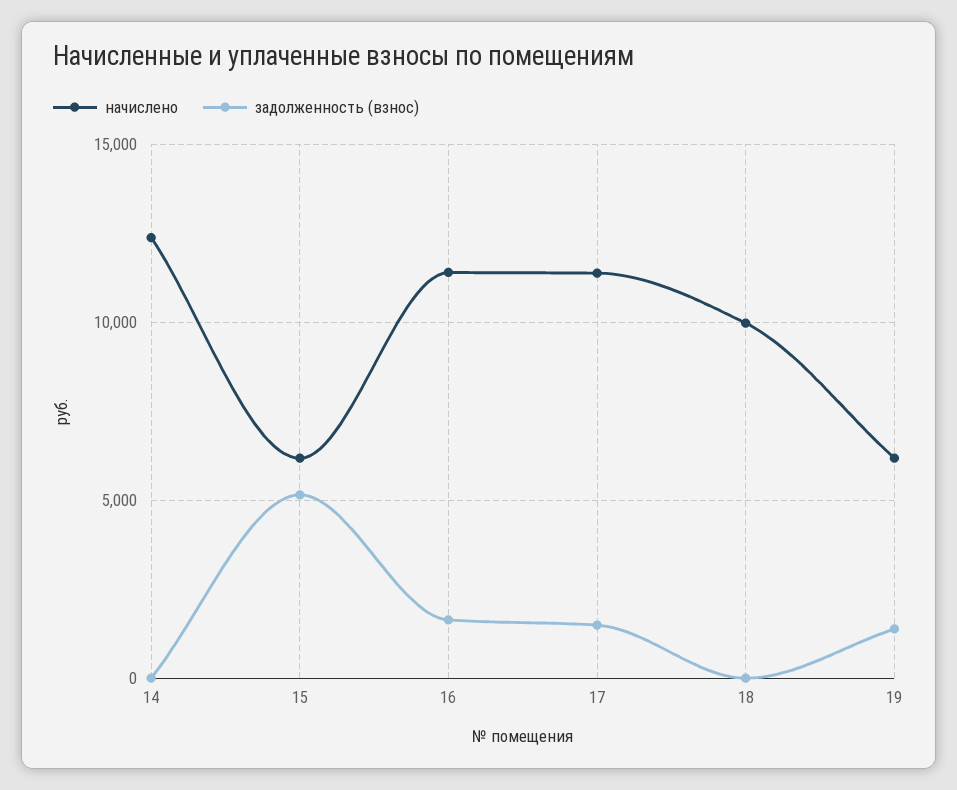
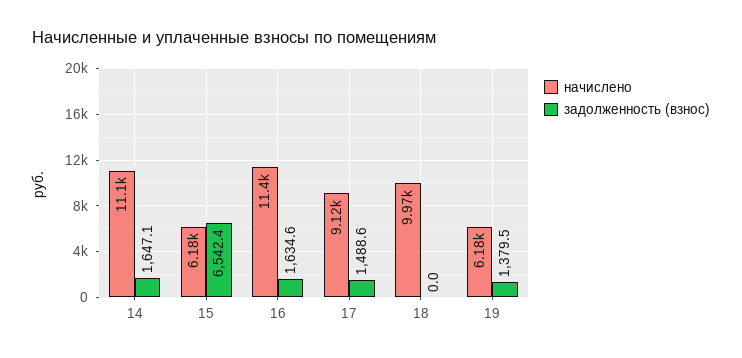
начислено, 14: 12500 -> 11100
задолженность (взнос), 14: 0 -> 1647.1
задолженность (взнос), 15: 5000 -> 6542.4
начислено, 17: 11500 -> 9120

